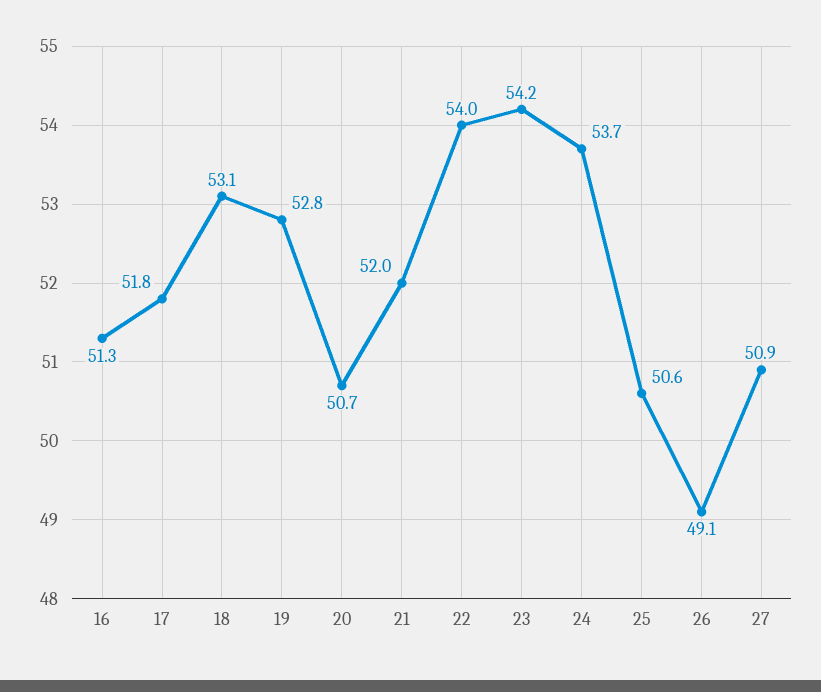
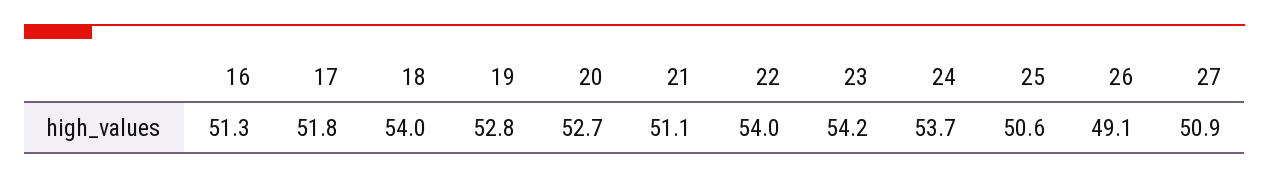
18: 53.1 -> 54
20: 50.7 -> 52.7
21: 52 -> 51.1

